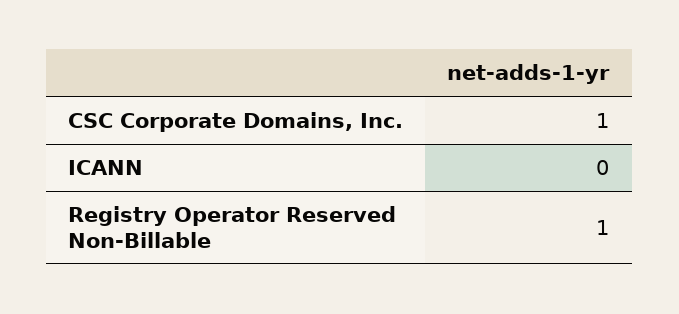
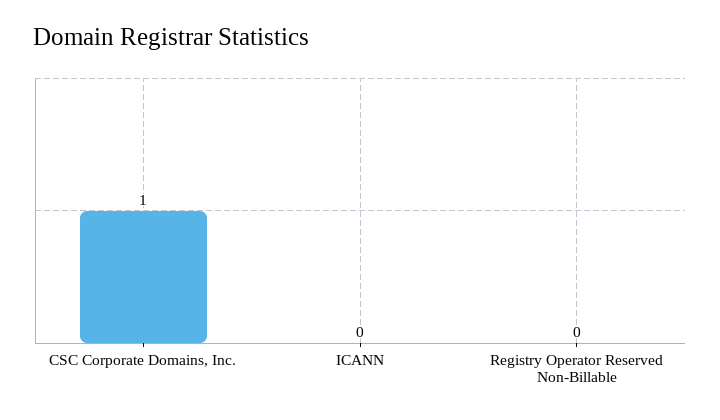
Registry Operator Reserved Non-Billable: 1 -> 0

